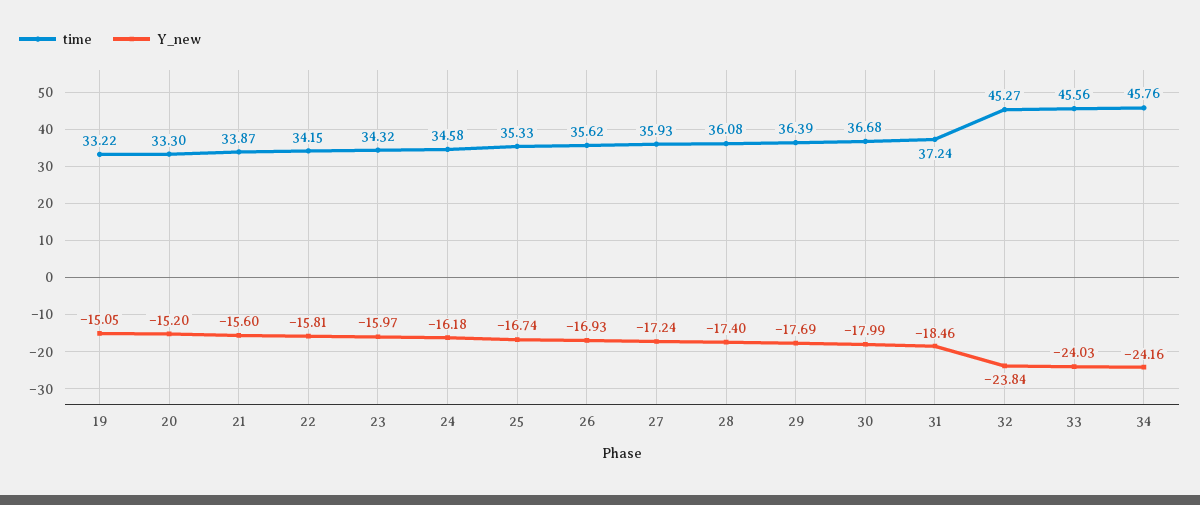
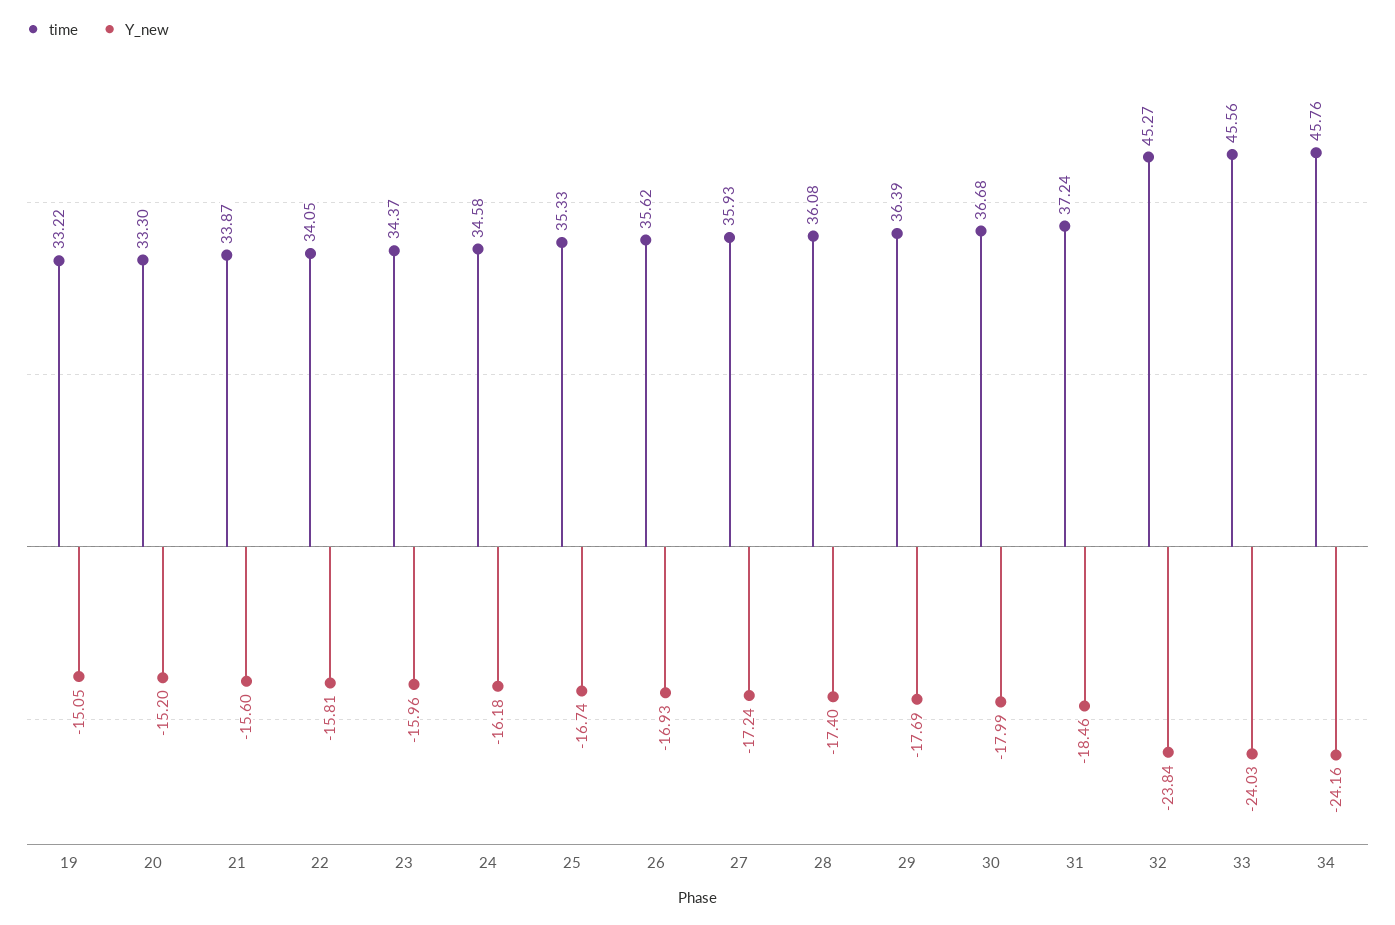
time, 22: 34.15 -> 34.05
time, 23: 34.32 -> 34.37
Y_new, 23: -15.97 -> -15.96

